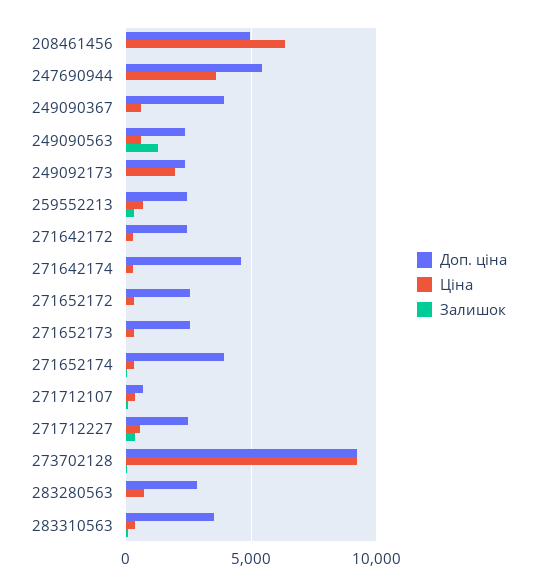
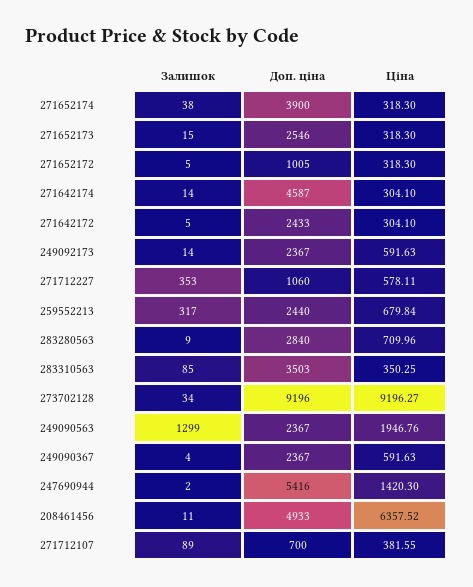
Ціна, 247690944: 3500 -> 1420.3
Доп. ціна, 249090367: 4000 -> 2367
Ціна, 249090563: 500 -> 1946.76
Ціна, 249092173: 2000 -> 591.63
Доп. ціна, 271652172: 2500 -> 1005
Доп. ціна, 271712227: 2500 -> 1060

